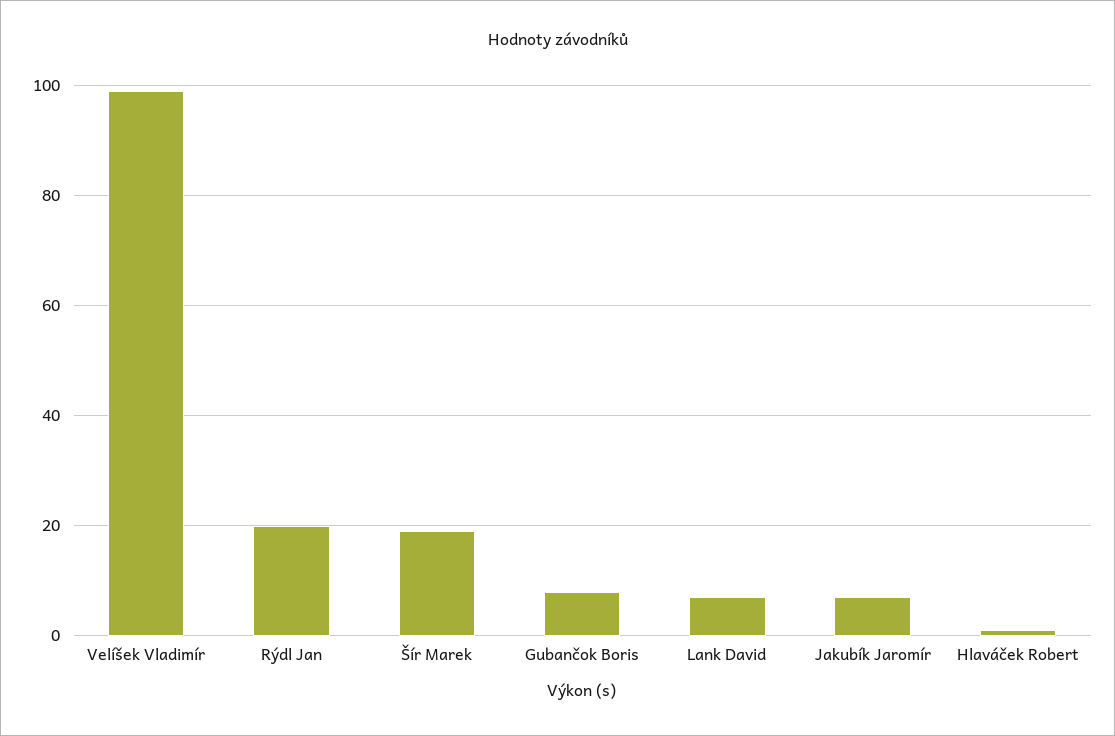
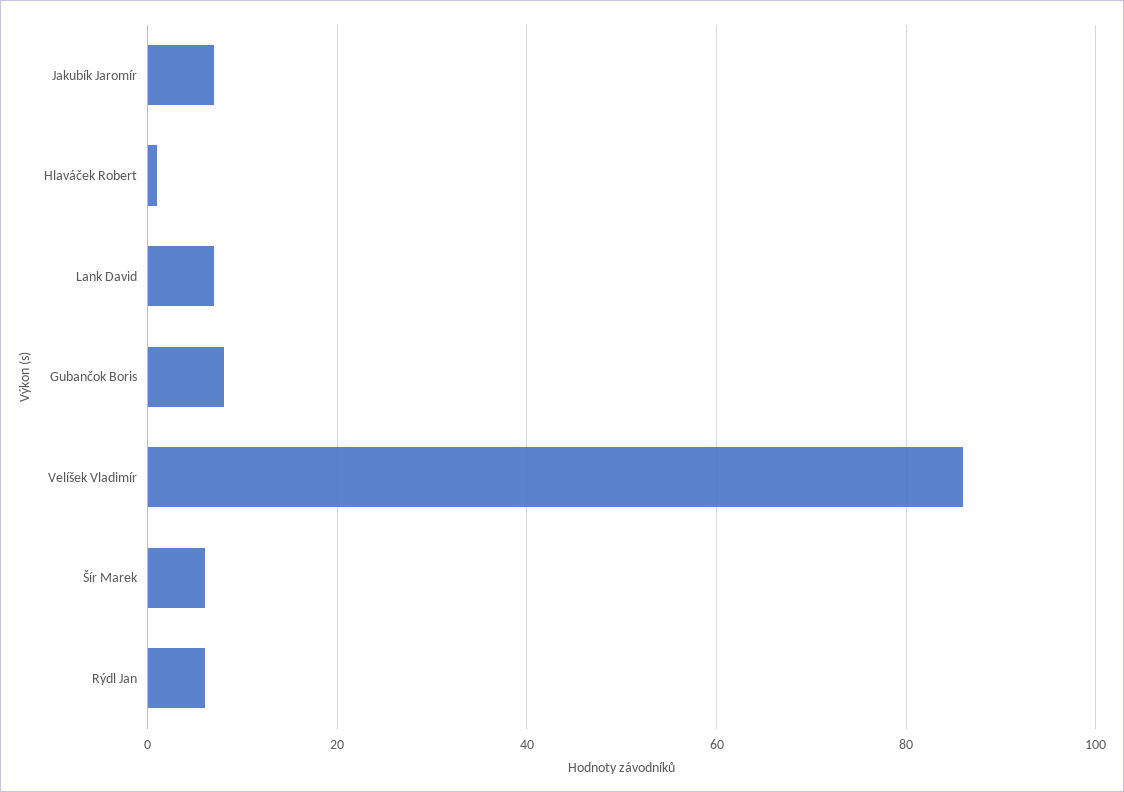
Velíšek Vladimír: 100 -> 85
Rýdl Jan: 20 -> 5
Šír Marek: 20 -> 5

